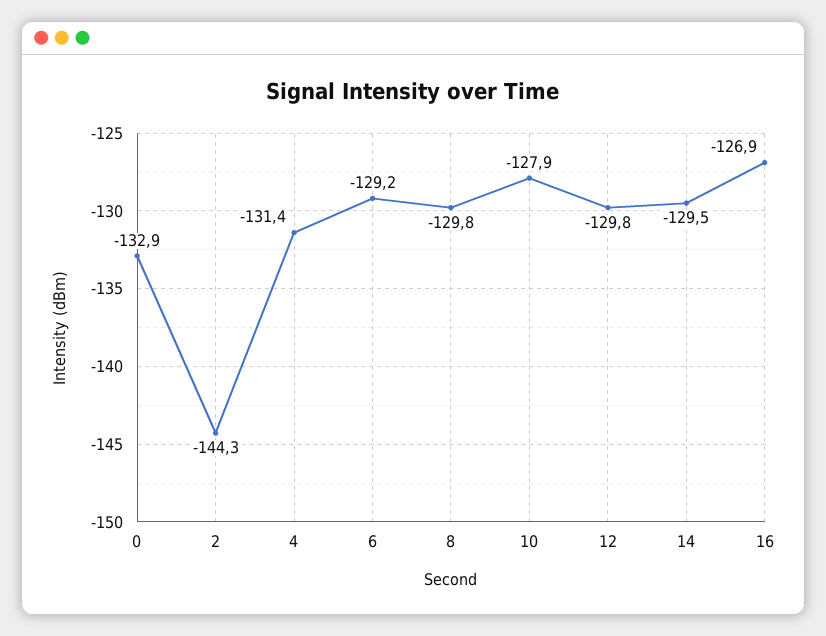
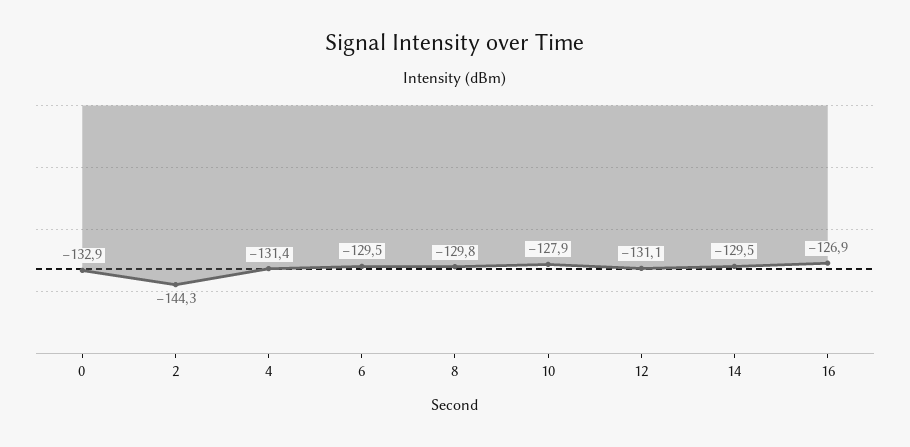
6: -129.2 -> -129.5
12: -129.8 -> -131.1

